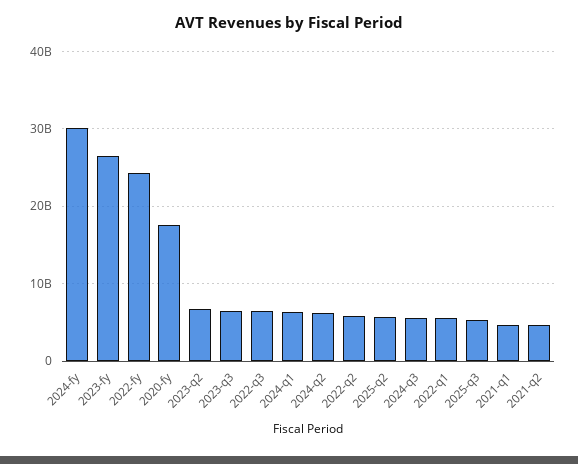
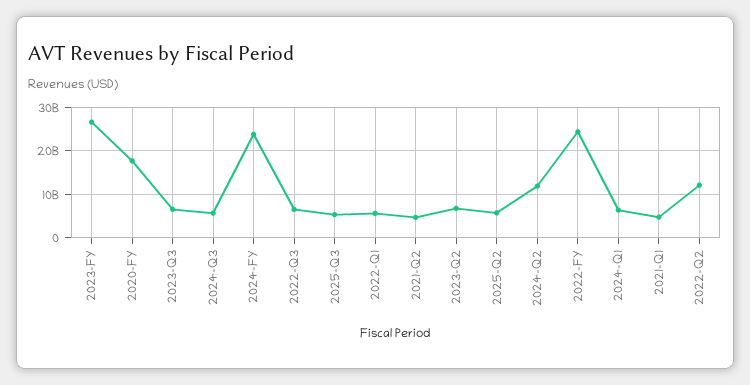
2024-fy: 30000000000 -> 24000000000
2024-q2: 6000000000 -> 12000000000
2022-q2: 6000000000 -> 12000000000

